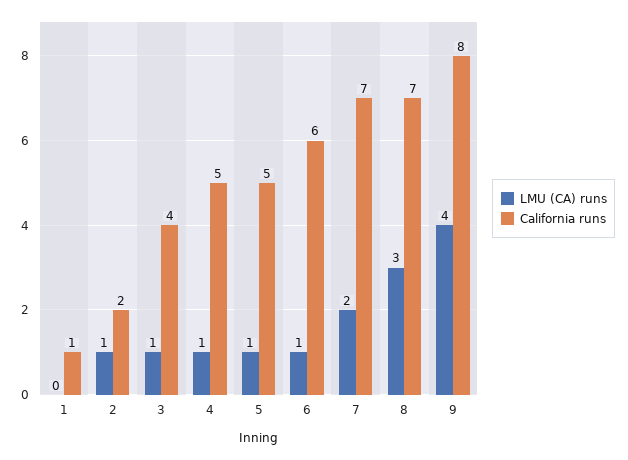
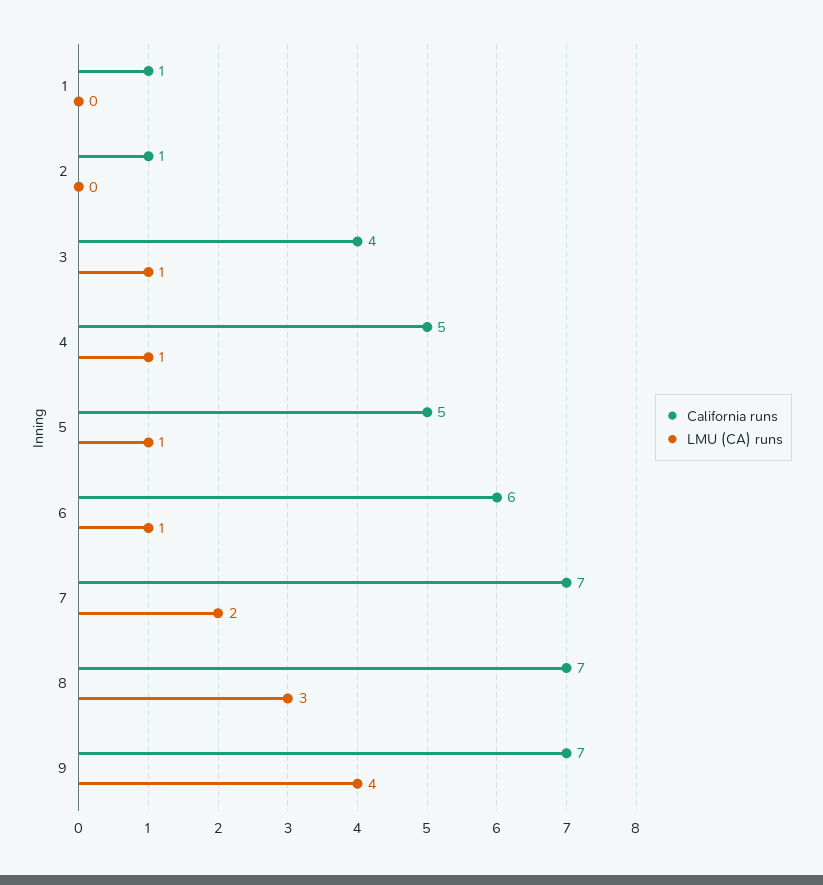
LMU (CA) runs, 2: 1 -> 0
California runs, 2: 2 -> 1
California runs, 9: 8 -> 7

